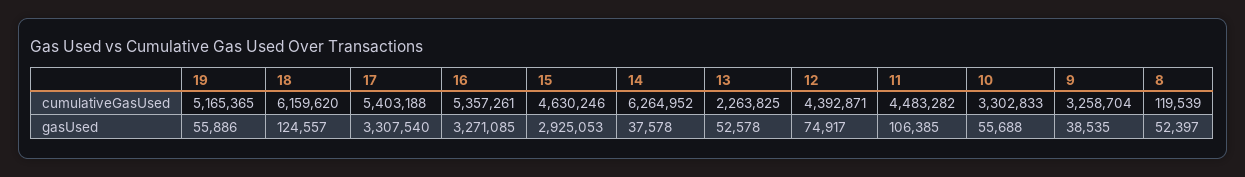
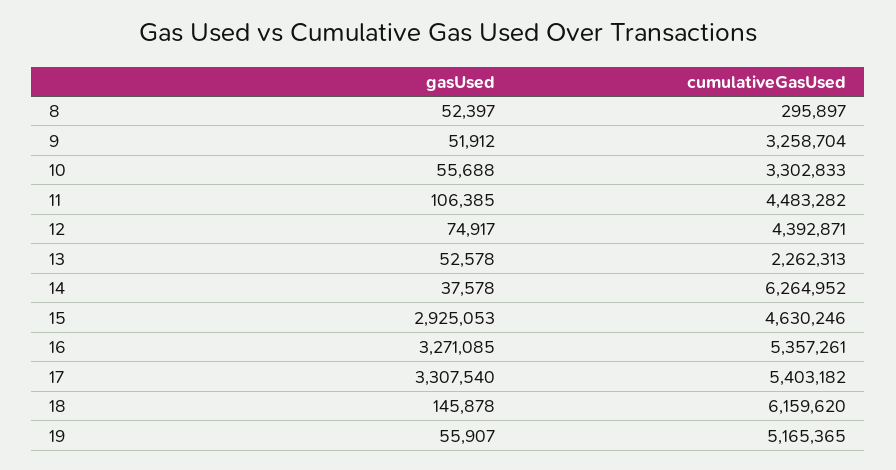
17, cumulativeGasUsed: 5403188 -> 5403182
13, cumulativeGasUsed: 2263825 -> 2262313
8, cumulativeGasUsed: 119539 -> 295897
19, gasUsed: 55886 -> 55907
18, gasUsed: 124557 -> 145878
9, gasUsed: 38535 -> 51912

